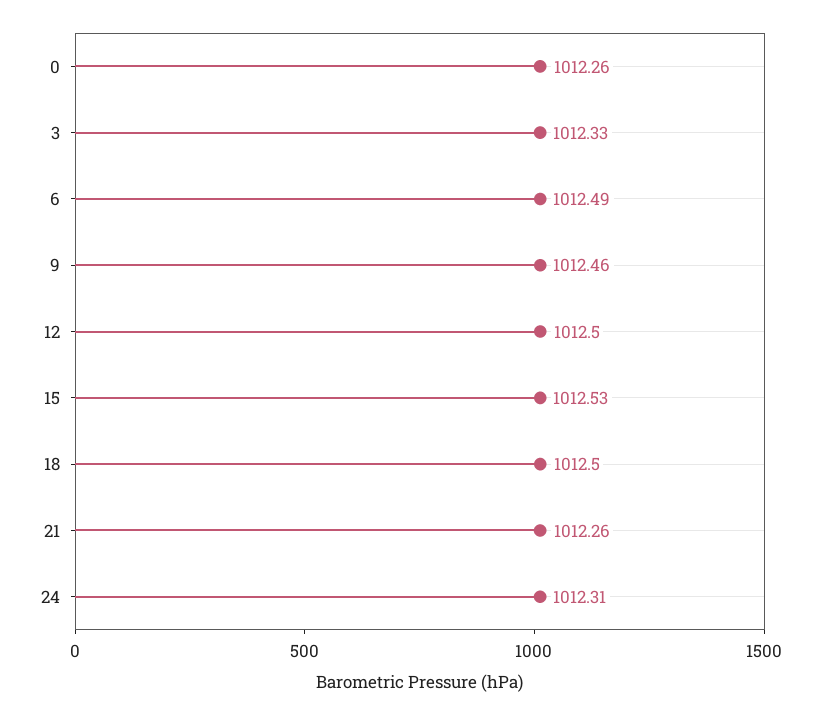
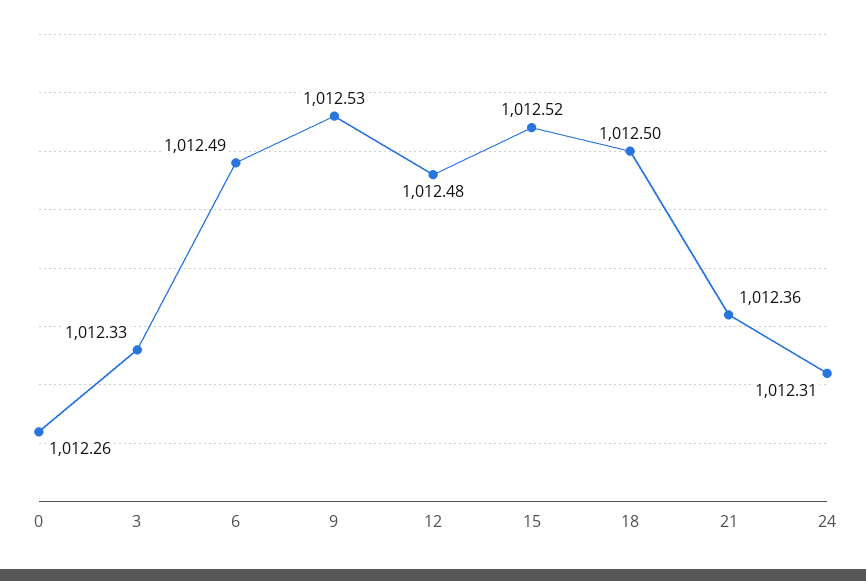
9: 1012.46 -> 1012.53
12: 1012.5 -> 1012.48
15: 1012.53 -> 1012.52
21: 1012.26 -> 1012.36

